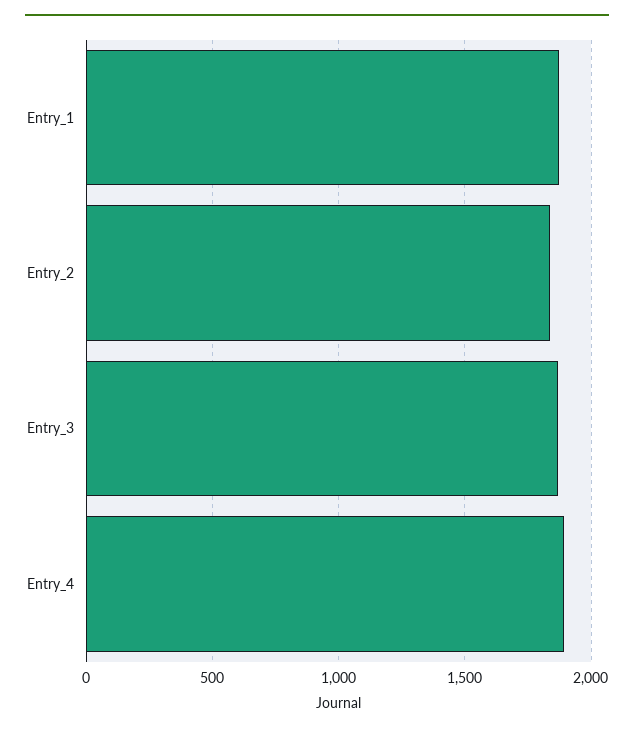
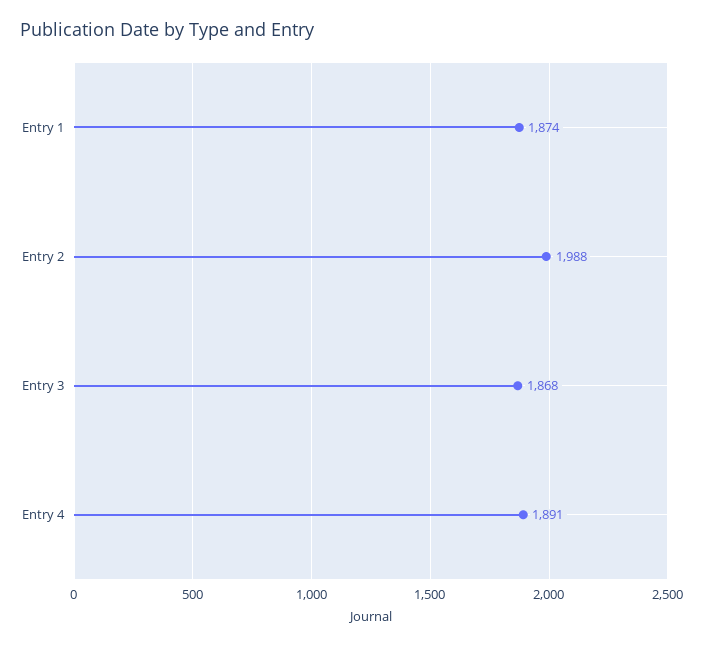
Entry_2: 1850 -> 1988

